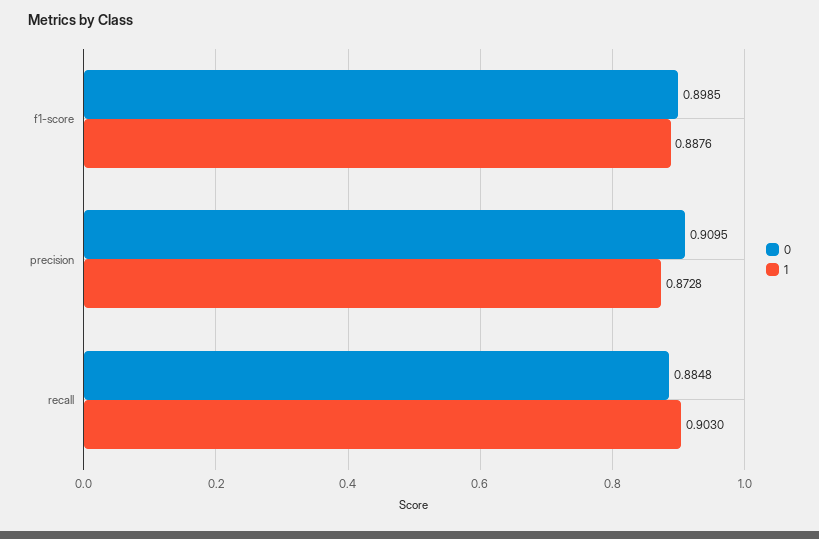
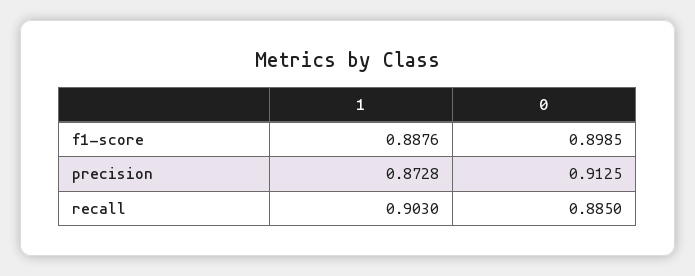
0, precision: 0.9095 -> 0.9125
0, recall: 0.8848 -> 0.885

